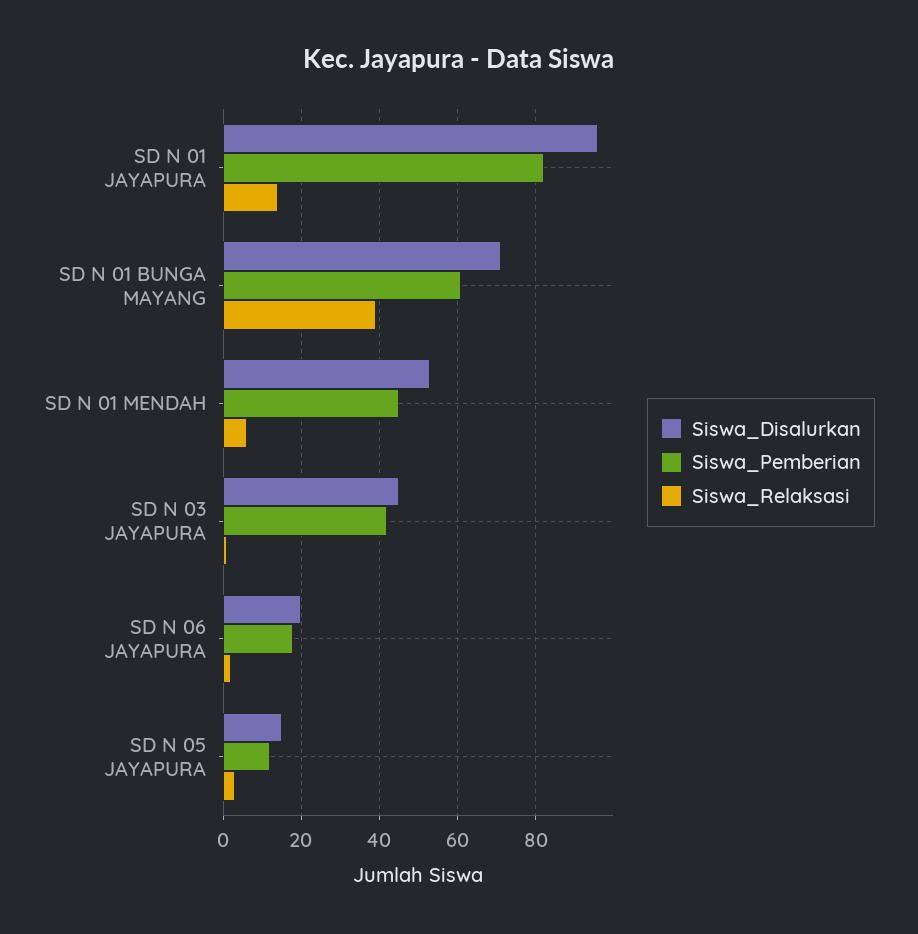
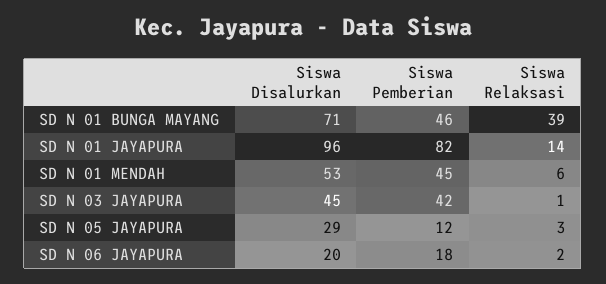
Siswa_Pemberian, SD N 01 BUNGA MAYANG: 60 -> 46
Siswa_Disalurkan, SD N 05 JAYAPURA: 15 -> 29

